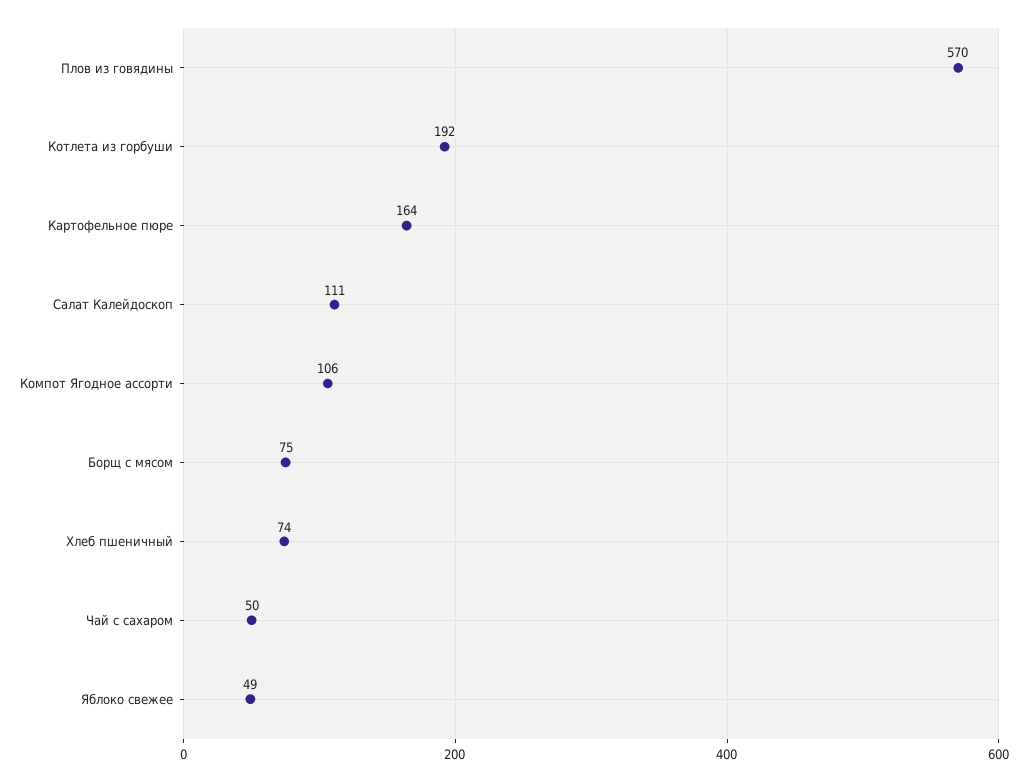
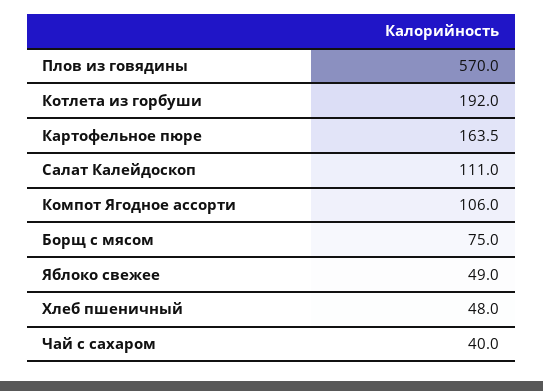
Хлеб пшеничный: 74 -> 48
Чай с сахаром: 50 -> 40

